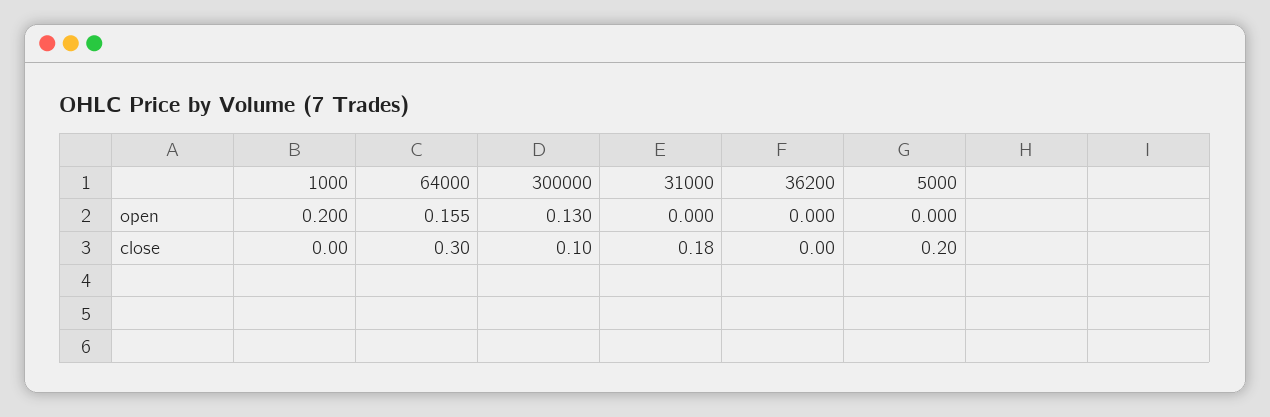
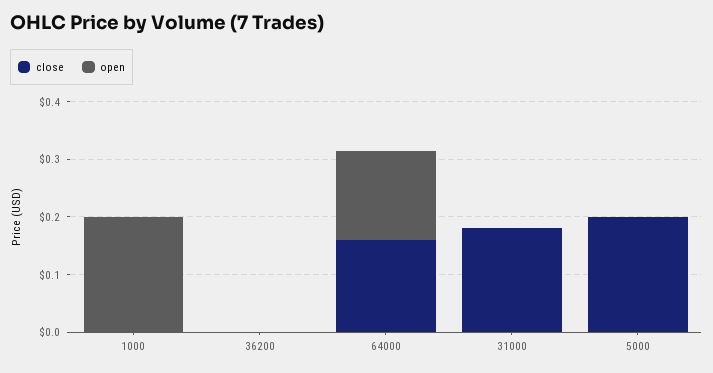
open, 300000: 0.13 -> none
close, 64000: 0.3 -> 0.16
close, 300000: 0.1 -> none

